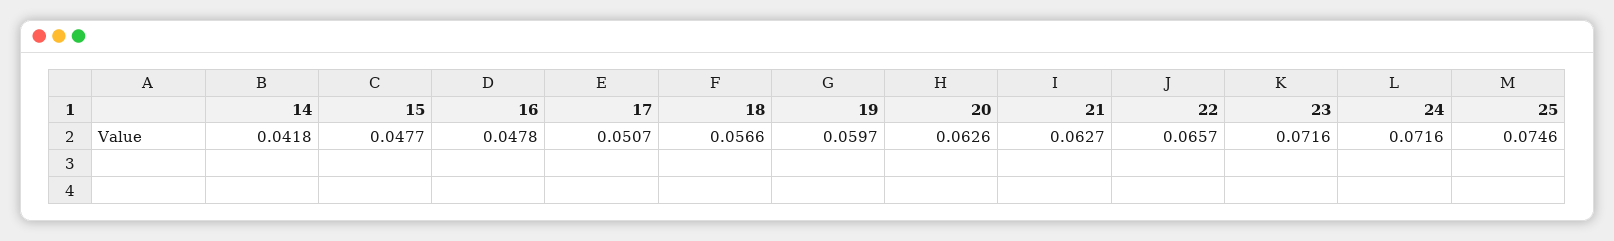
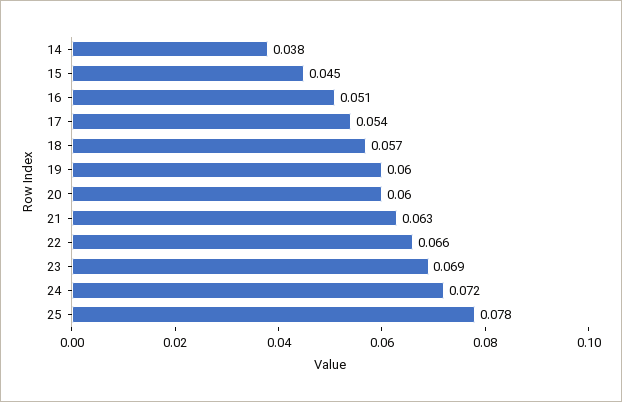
14: 0.0418 -> 0.038
15: 0.0477 -> 0.045
16: 0.0478 -> 0.051
17: 0.0507 -> 0.054
20: 0.0626 -> 0.06
23: 0.0716 -> 0.069
25: 0.0746 -> 0.078

